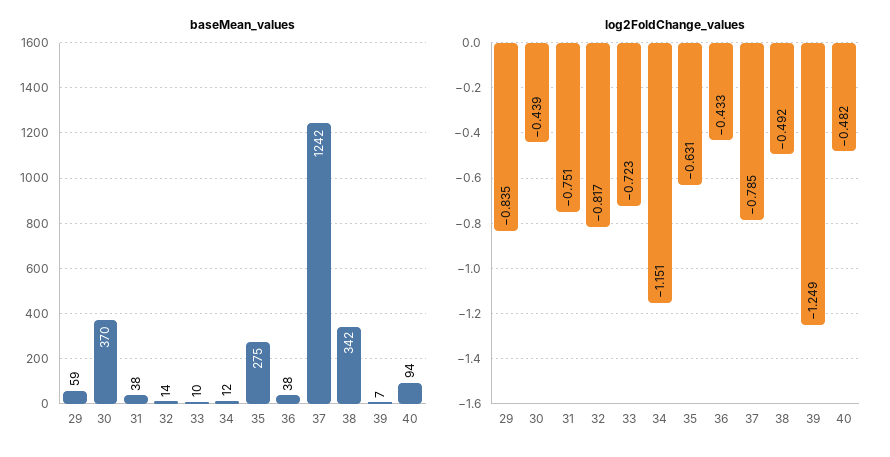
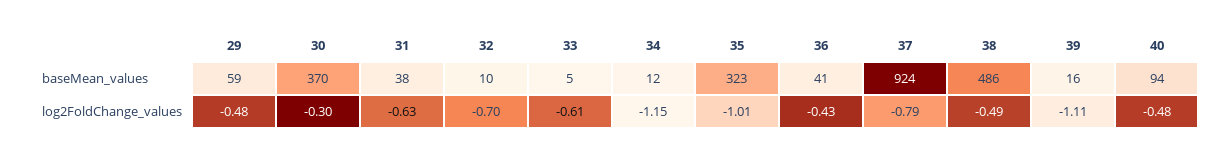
baseMean_values, 32: 14 -> 10
baseMean_values, 33: 10 -> 5
baseMean_values, 35: 275 -> 323
baseMean_values, 36: 38 -> 41
baseMean_values, 37: 1242 -> 924
baseMean_values, 38: 342 -> 486
baseMean_values, 39: 7 -> 16
log2FoldChange_values, 29: -0.835 -> -0.48
log2FoldChange_values, 30: -0.439 -> -0.3
log2FoldChange_values, 31: -0.751 -> -0.63
log2FoldChange_values, 32: -0.817 -> -0.7
log2FoldChange_values, 33: -0.723 -> -0.61
log2FoldChange_values, 35: -0.631 -> -1.01
log2FoldChange_values, 39: -1.249 -> -1.11

